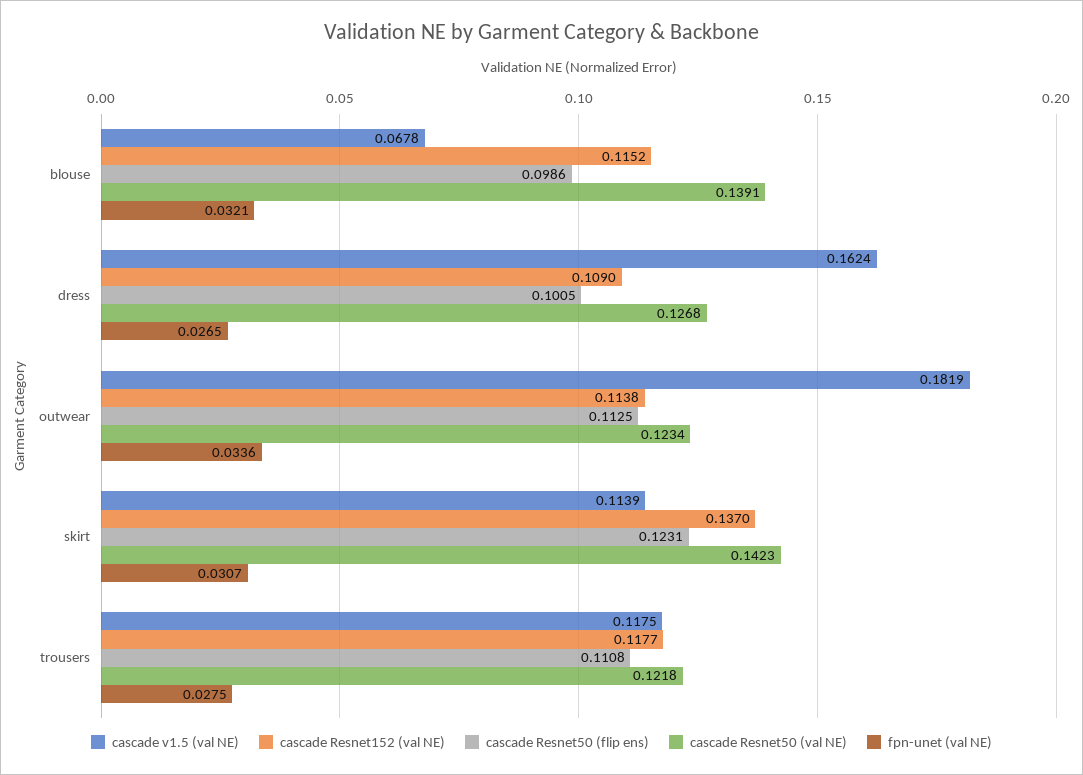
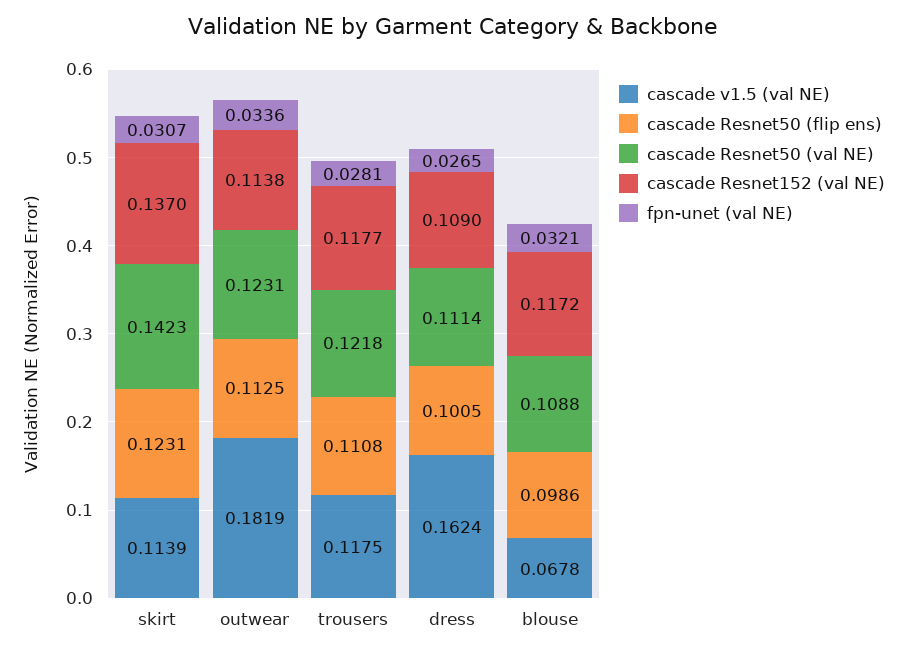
cascade Resnet152 (val NE), blouse: 0.1152 -> 0.1172
cascade Resnet50 (val NE), blouse: 0.1391 -> 0.1088
cascade Resnet50 (val NE), dress: 0.1268 -> 0.1114
cascade Resnet50 (val NE), outwear: 0.1234 -> 0.1231
fpn-unet (val NE), trousers: 0.0275 -> 0.0281

